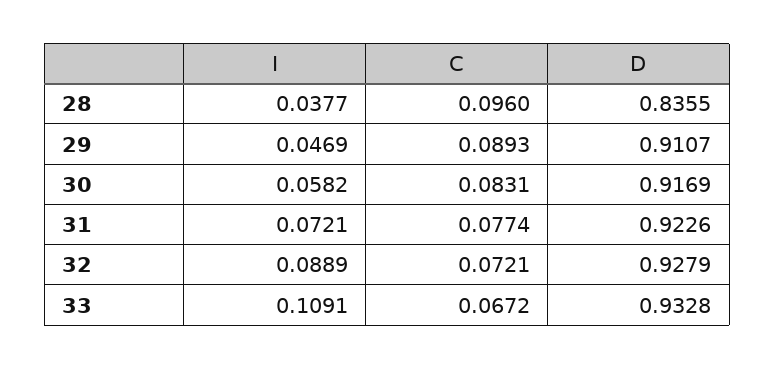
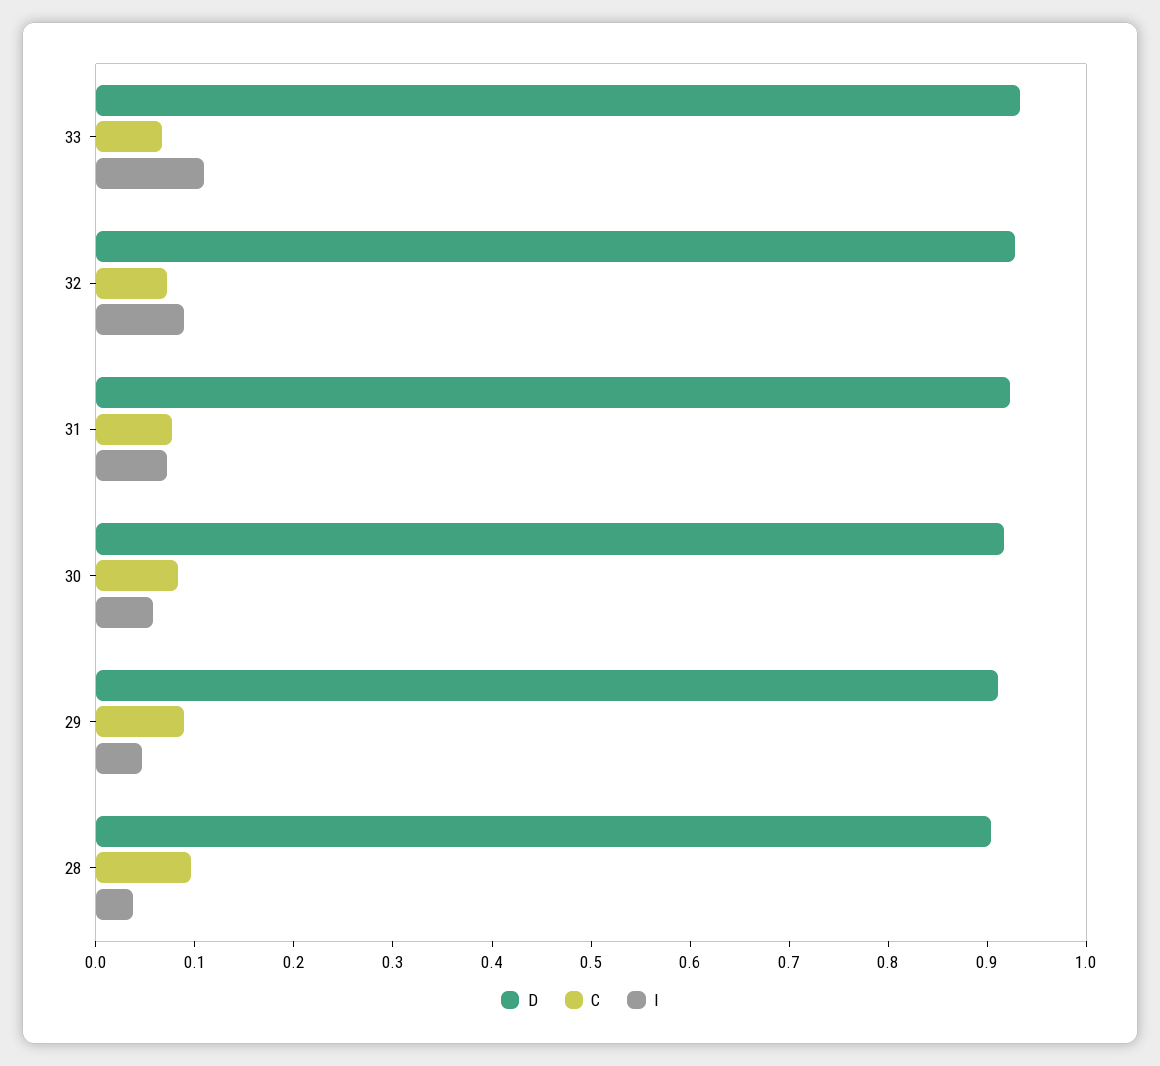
D, 28: 0.8355 -> 0.9

